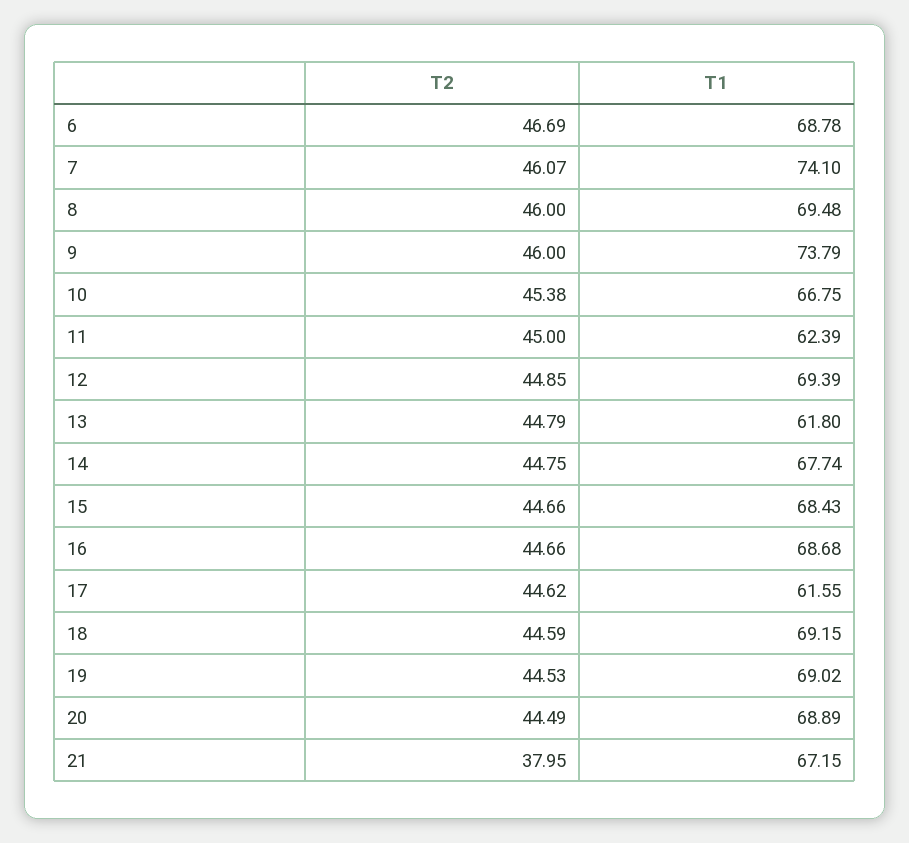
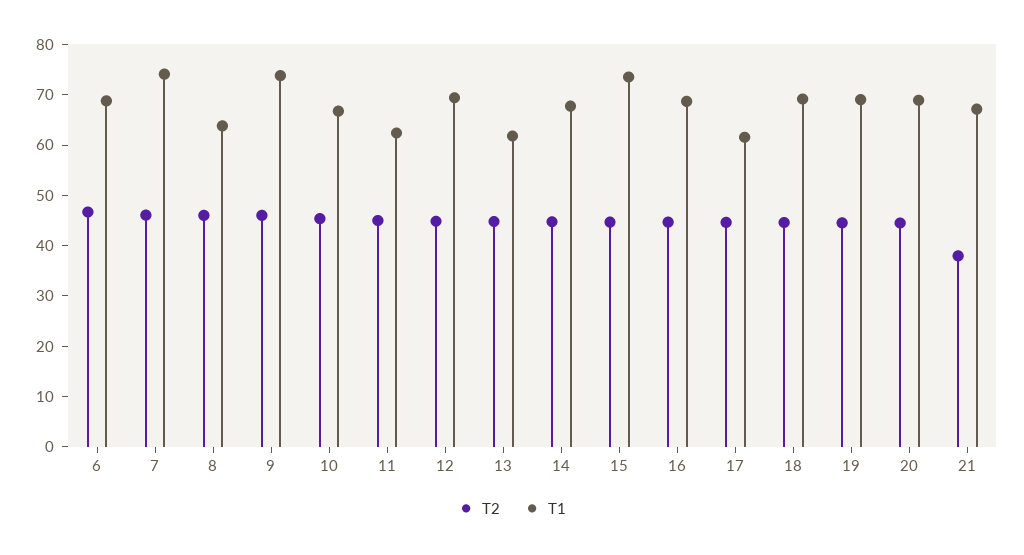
T1, 8: 69.48 -> 64
T1, 15: 68.43 -> 74

